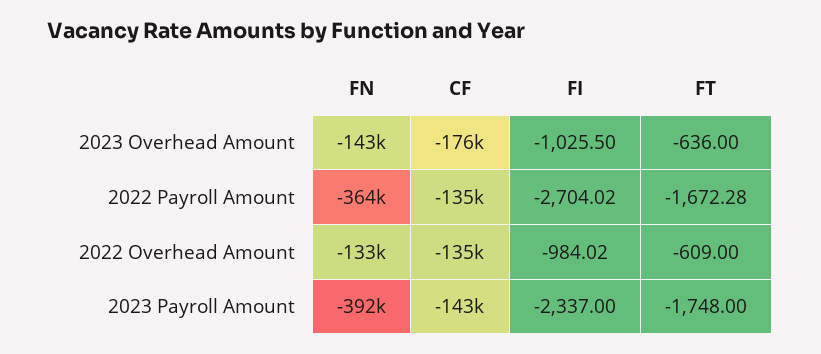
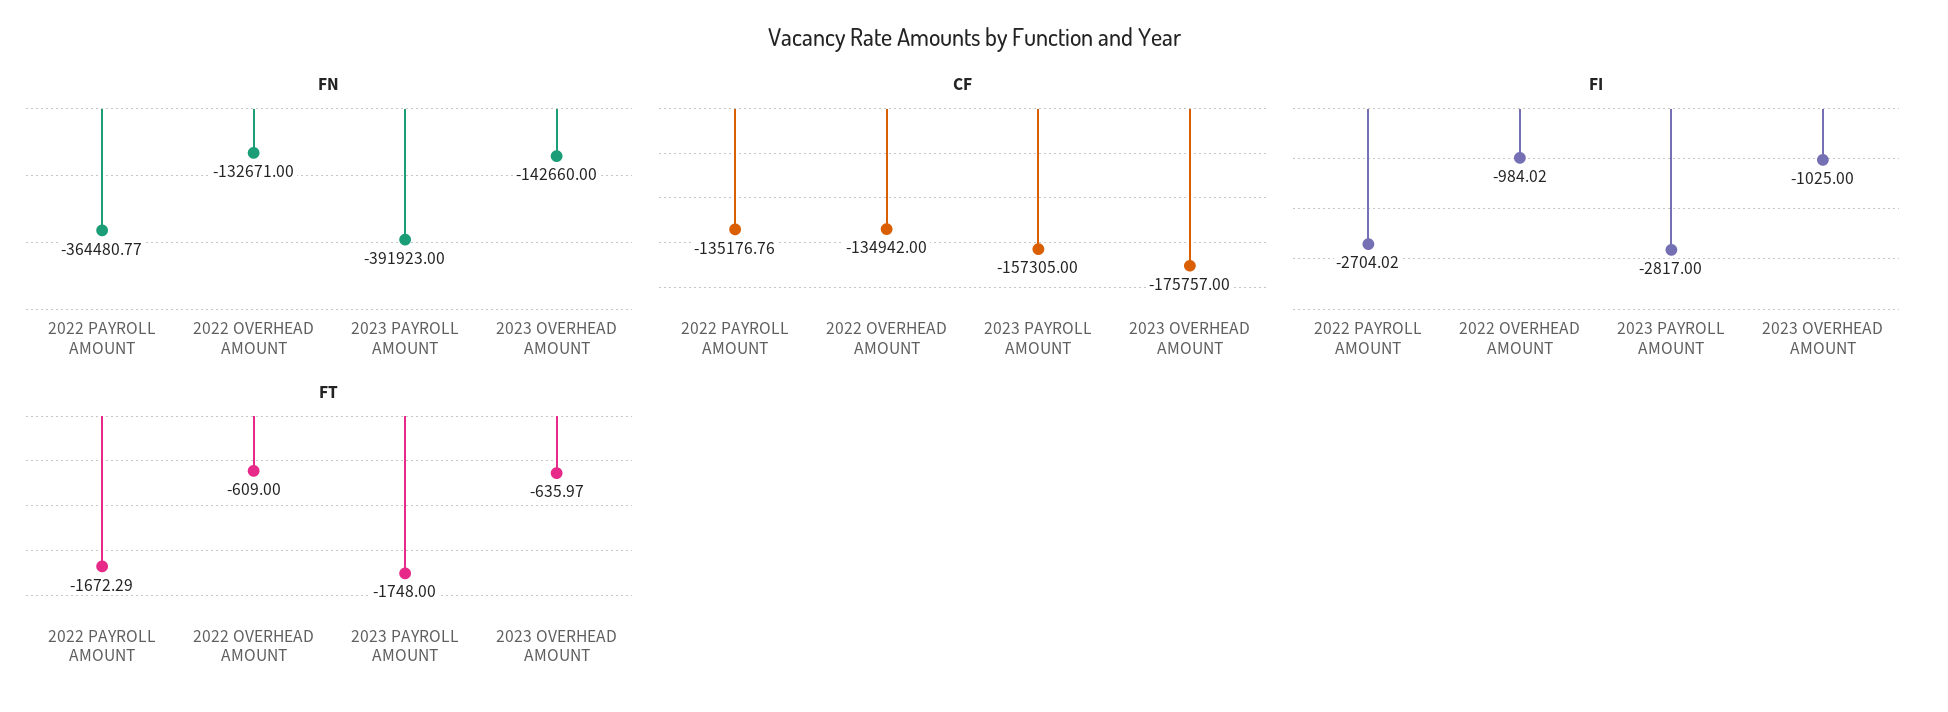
FI, 2023 Overhead Amount: -1025.5 -> -1025
FT, 2023 Overhead Amount: -636 -> -635.97
FT, 2022 Payroll Amount: -1672.28 -> -1672.29
CF, 2023 Payroll Amount: -143000 -> -157305
FI, 2023 Payroll Amount: -2337 -> -2817

